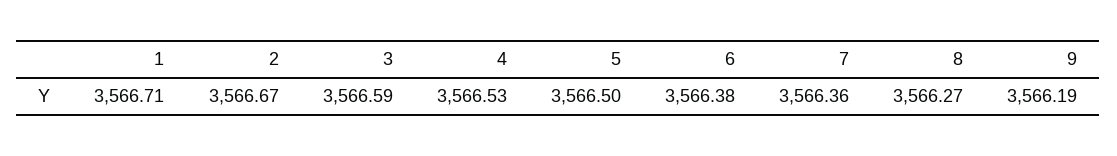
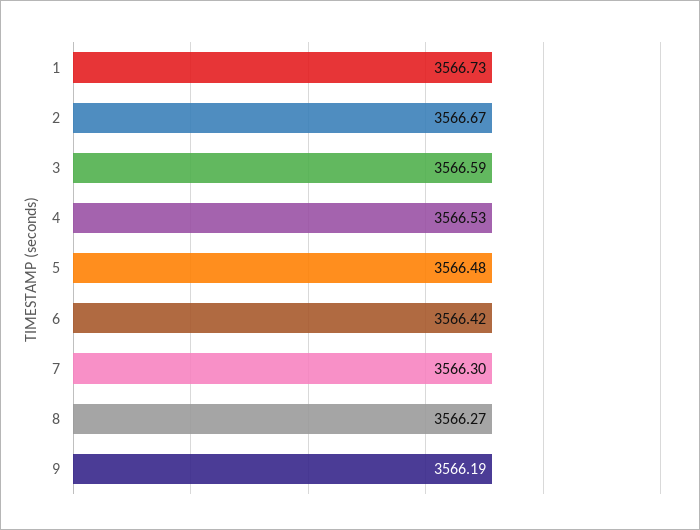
1: 3566.71 -> 3566.73
5: 3566.5 -> 3566.48
6: 3566.38 -> 3566.42
7: 3566.36 -> 3566.3

